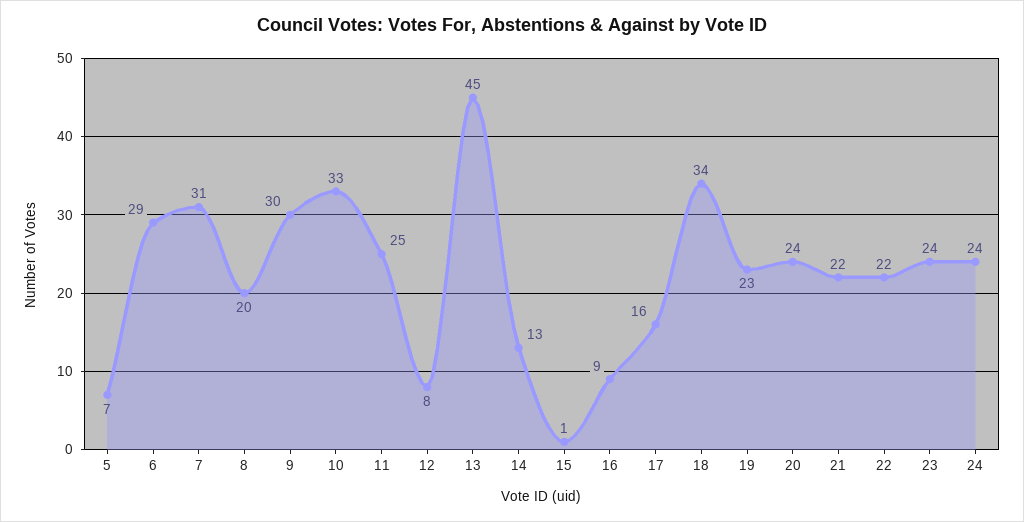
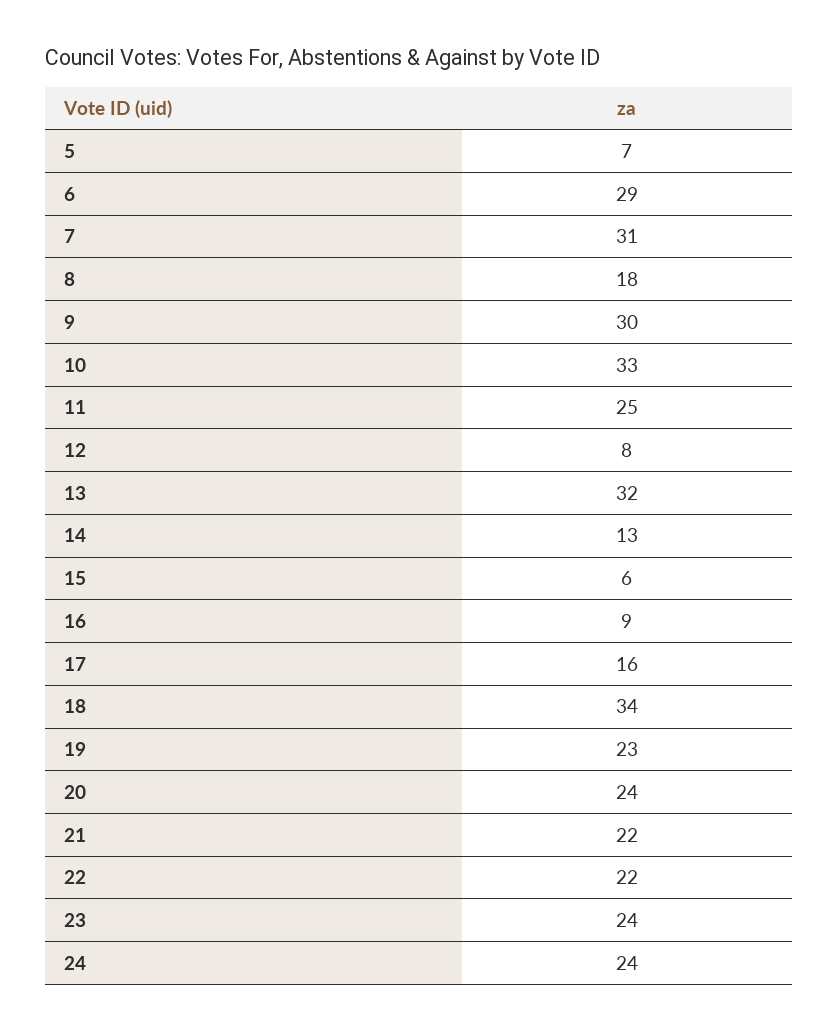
8: 20 -> 18
13: 45 -> 32
15: 1 -> 6

